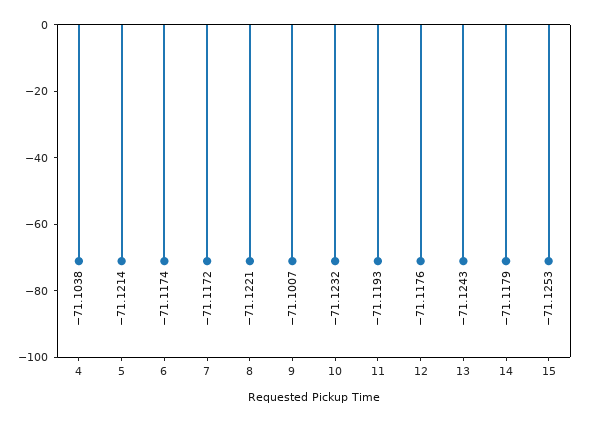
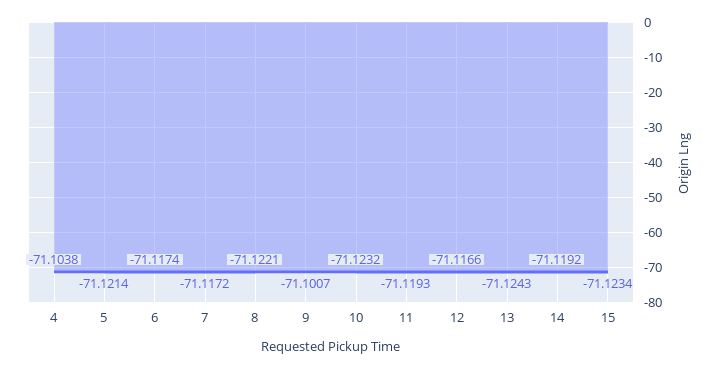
12: -71.1176 -> -71.1166
14: -71.1179 -> -71.1192
15: -71.1253 -> -71.1234

